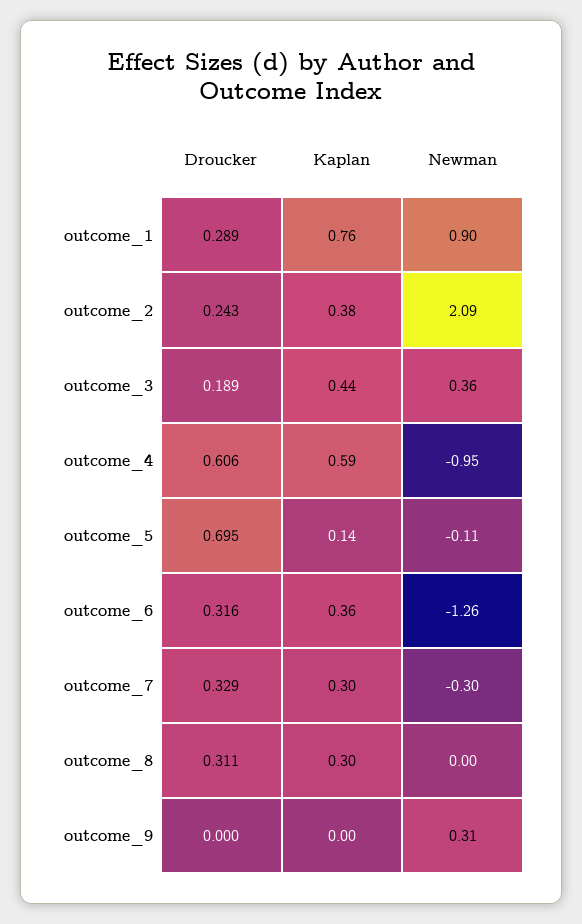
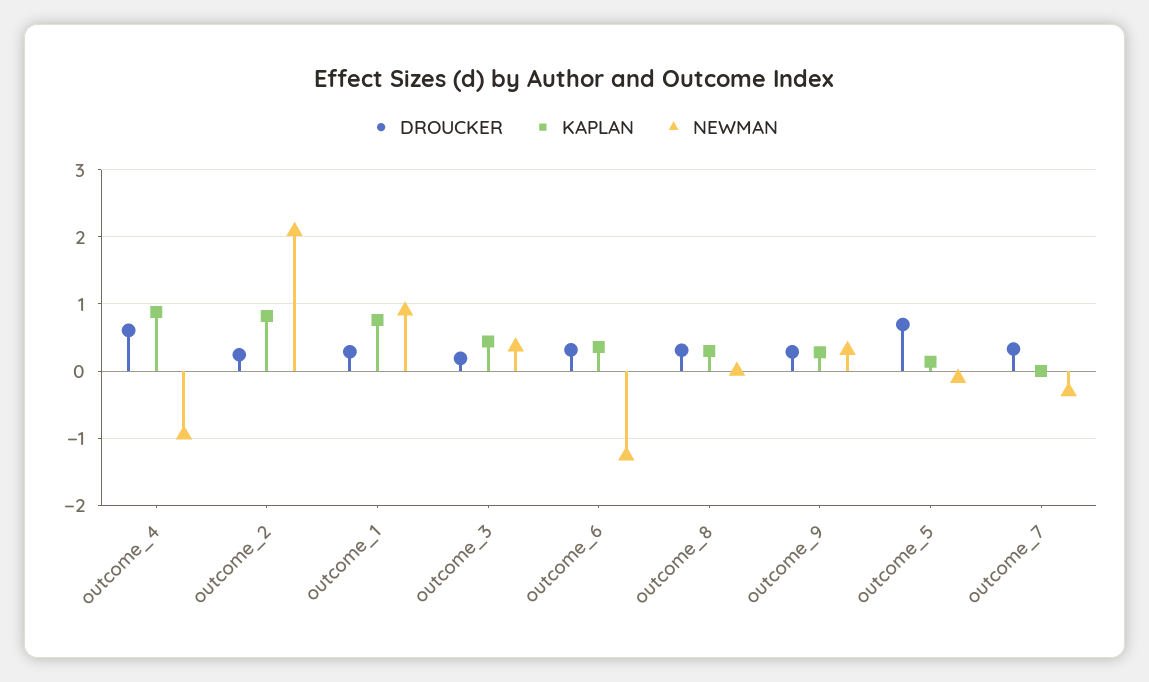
Kaplan, outcome_2: 0.38 -> 0.8
Kaplan, outcome_4: 0.59 -> 0.9
Kaplan, outcome_7: 0.3 -> 0
Droucker, outcome_9: 0 -> 0.3
Kaplan, outcome_9: 0 -> 0.3

